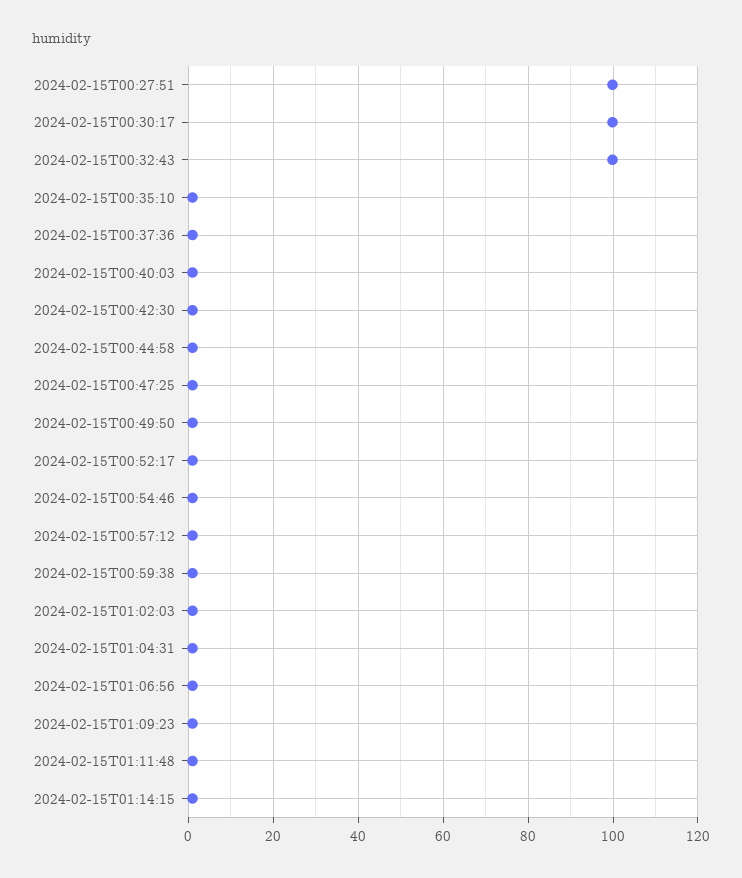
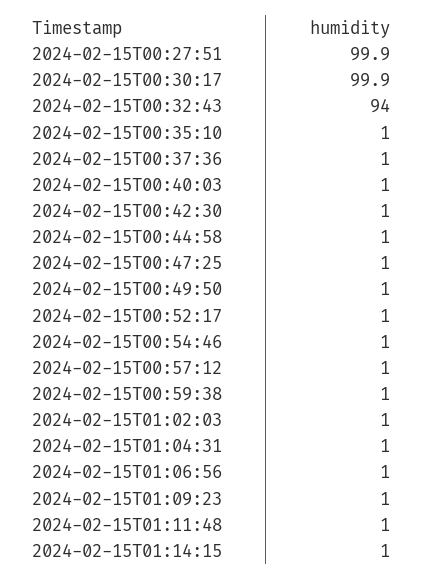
2024-02-15T00:32:43: 100 -> 94

